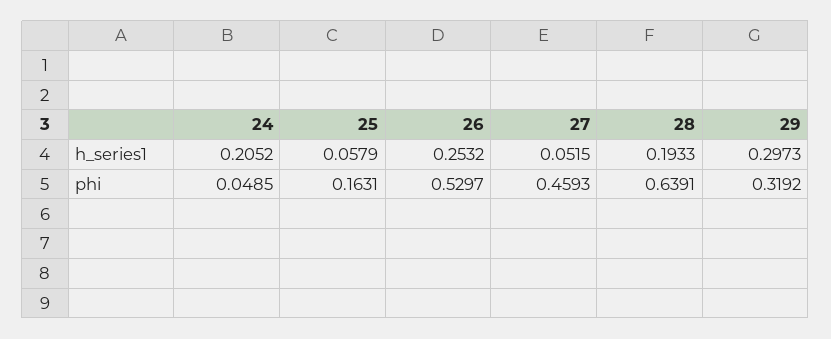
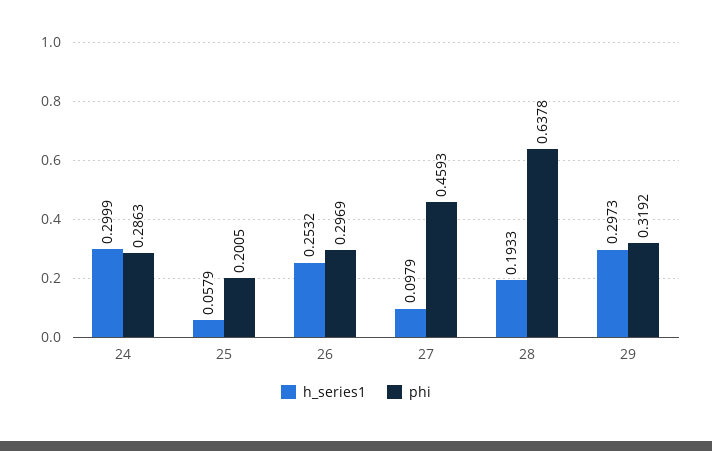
h_series1, 24: 0.2052 -> 0.2999
h_series1, 27: 0.0515 -> 0.0979
phi, 24: 0.0485 -> 0.2863
phi, 25: 0.1631 -> 0.2005
phi, 26: 0.5297 -> 0.2969
phi, 28: 0.6391 -> 0.6378

